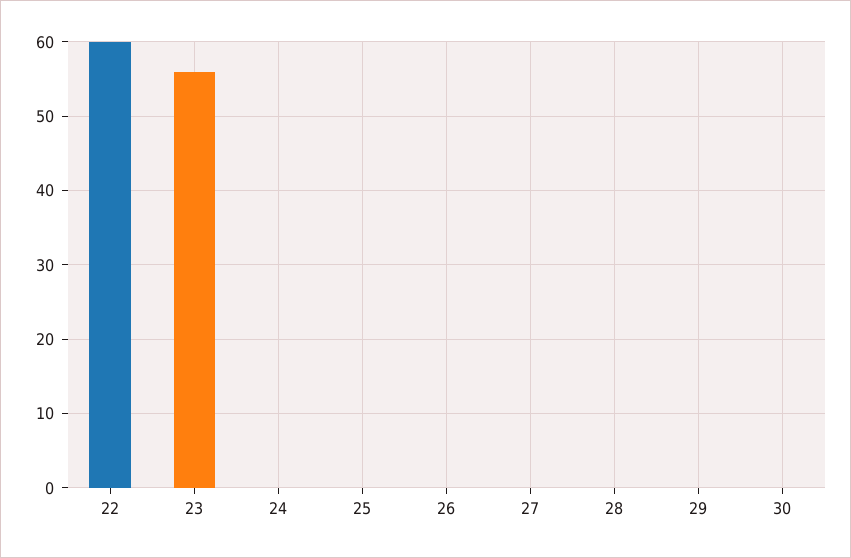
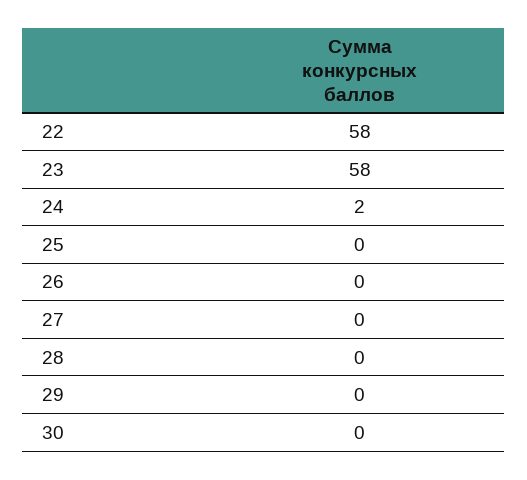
22: 60 -> 58
23: 56 -> 58
24: 0 -> 2

